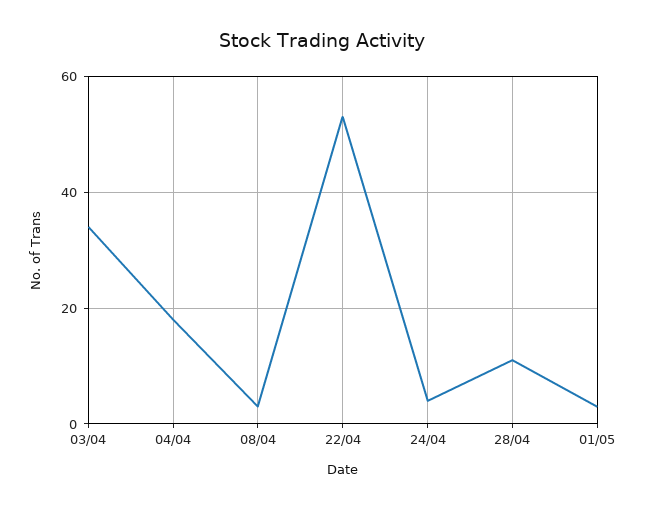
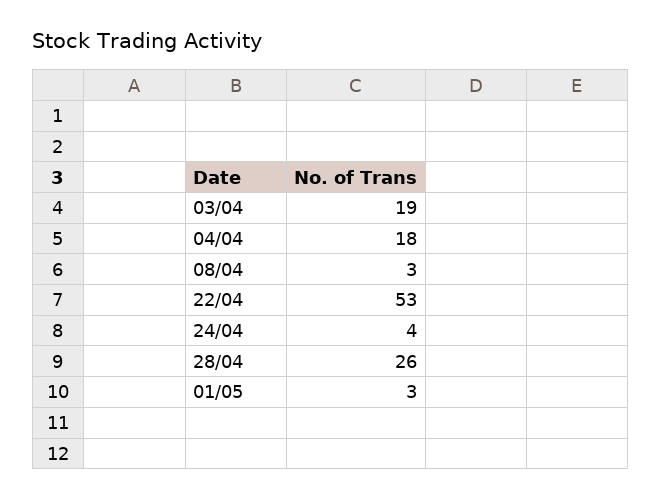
03/04: 35 -> 19
28/04: 10 -> 26

